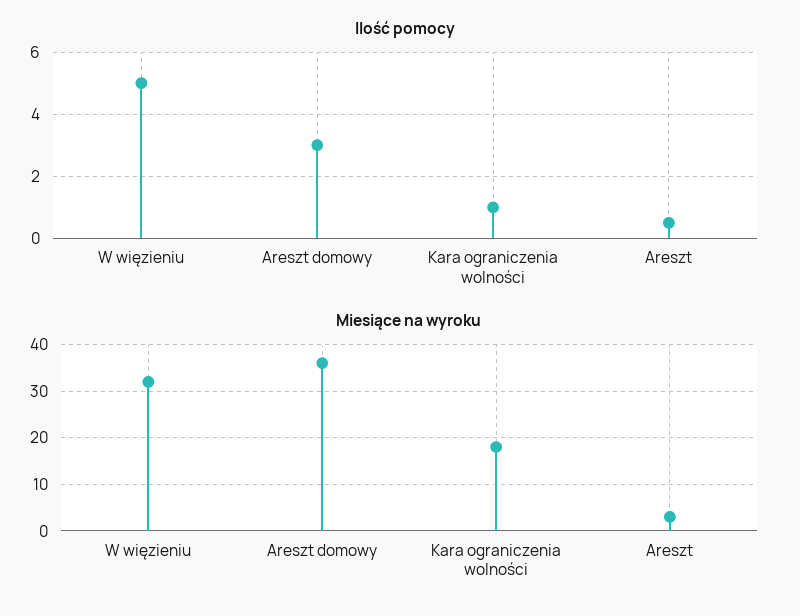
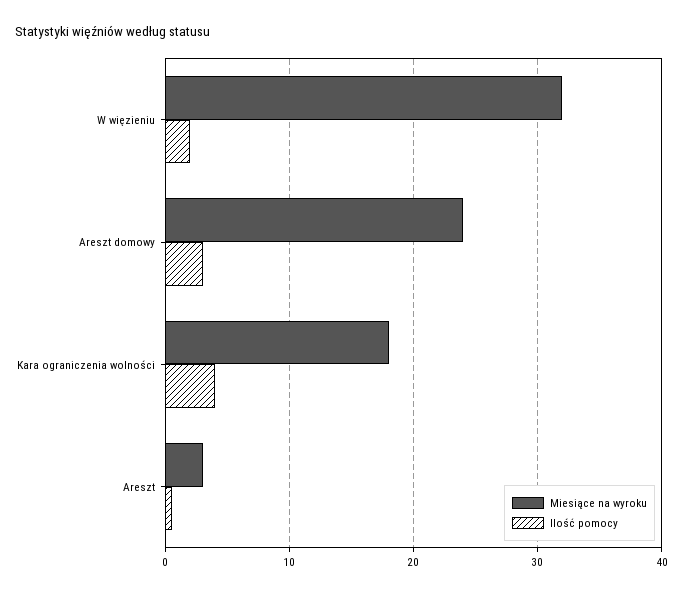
Ilość pomocy, W więzieniu: 5 -> 2
Ilość pomocy, Kara ograniczenia wolności: 1 -> 4
Miesiące na wyroku, Areszt domowy: 35 -> 24

